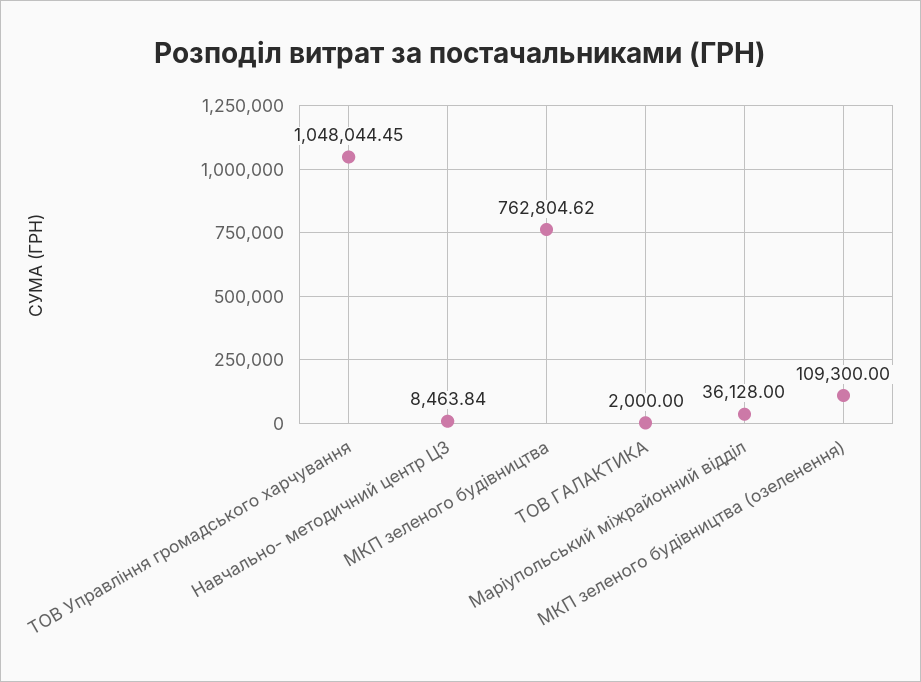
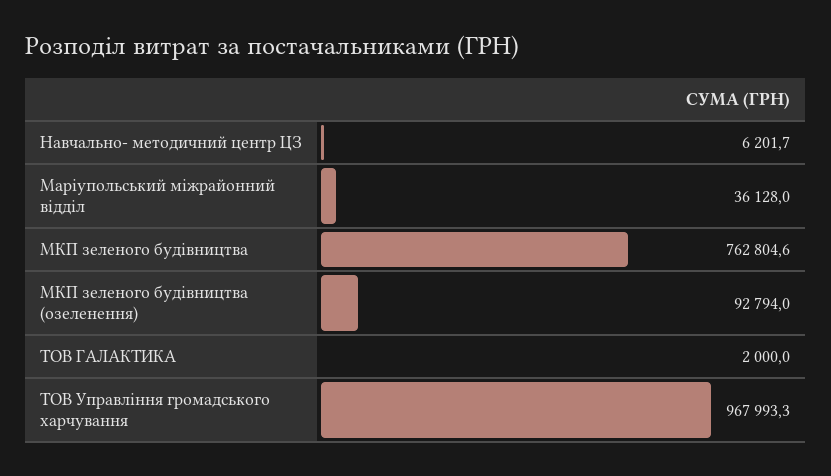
ТОВ Управління громадського харчування: 1048044.45 -> 967993.3
Навчально- методичний центр ЦЗ: 8463.84 -> 6201.7
МКП зеленого будiвництва (озеленення): 109300 -> 92794

